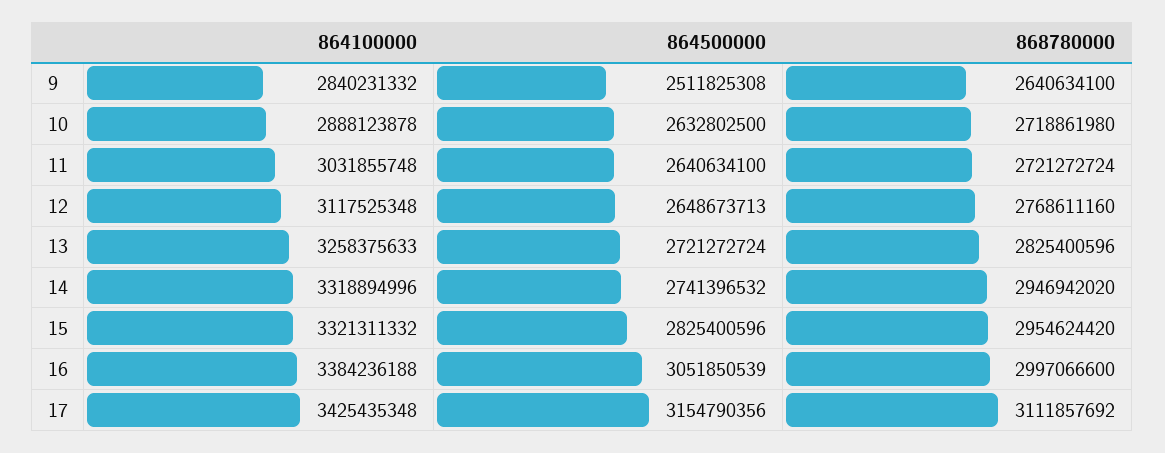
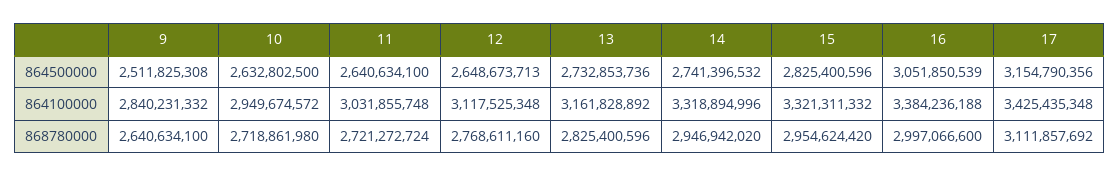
864100000, 10: 2888123878 -> 2949674572
864100000, 13: 3258375633 -> 3161828892
864500000, 13: 2721272724 -> 2732853736

